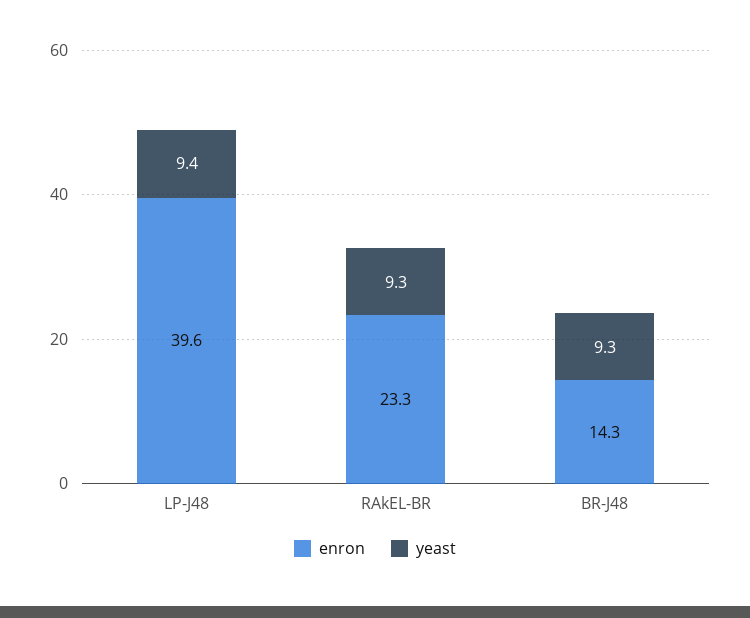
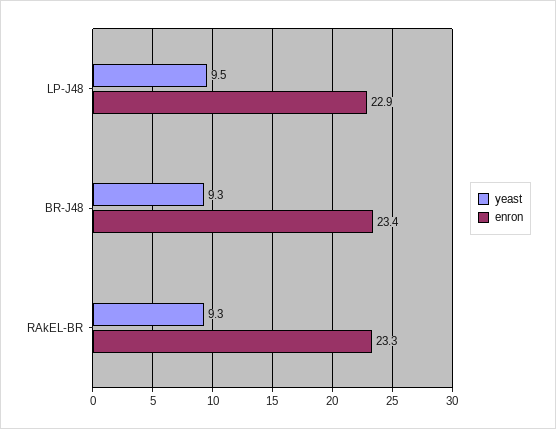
enron, LP-J48: 39.6 -> 22.9
yeast, LP-J48: 9.4 -> 9.5
enron, BR-J48: 14.3 -> 23.4

